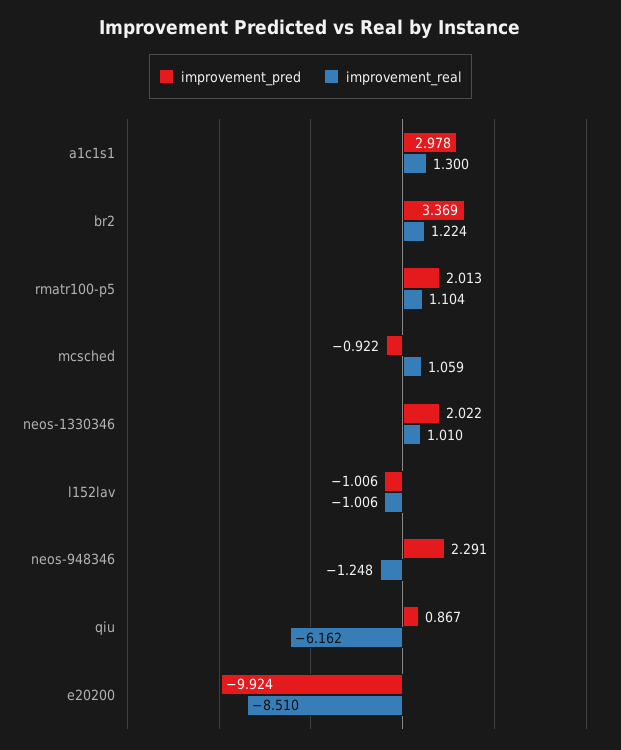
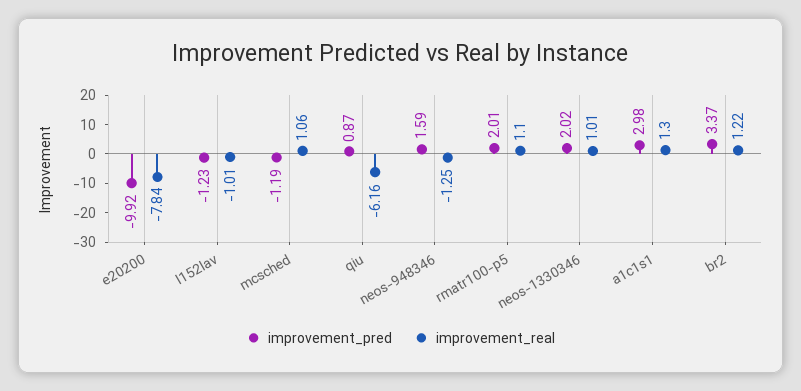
improvement_pred, mcsched: -0.922 -> -1.19
improvement_pred, l152lav: -1.006 -> -1.23
improvement_pred, neos-948346: 2.291 -> 1.59
improvement_real, e20200: -8.51 -> -7.84

